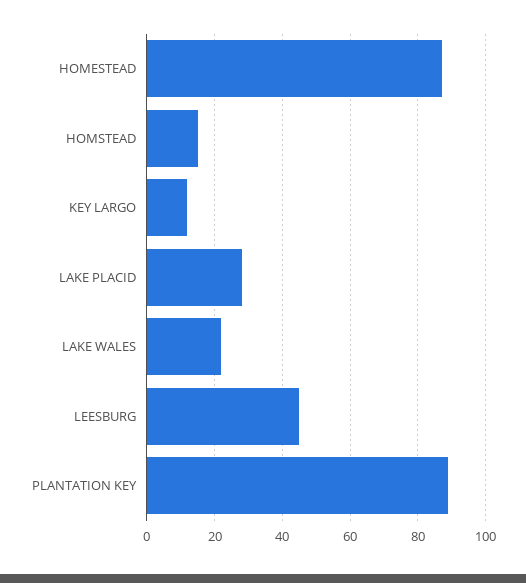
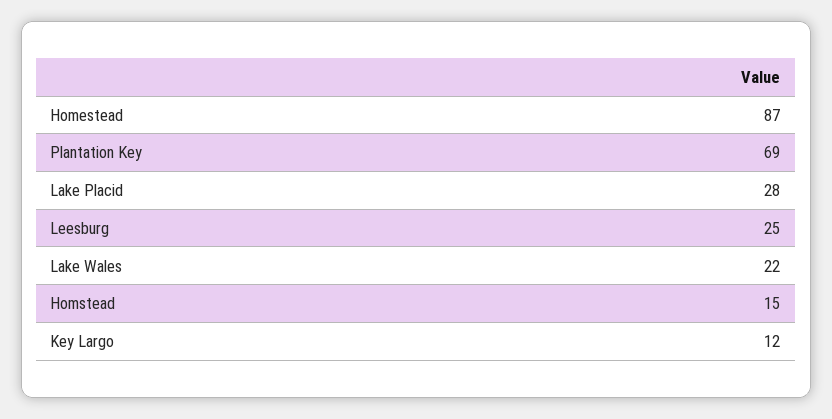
LEESBURG: 45 -> 25
PLANTATION KEY: 90 -> 69

